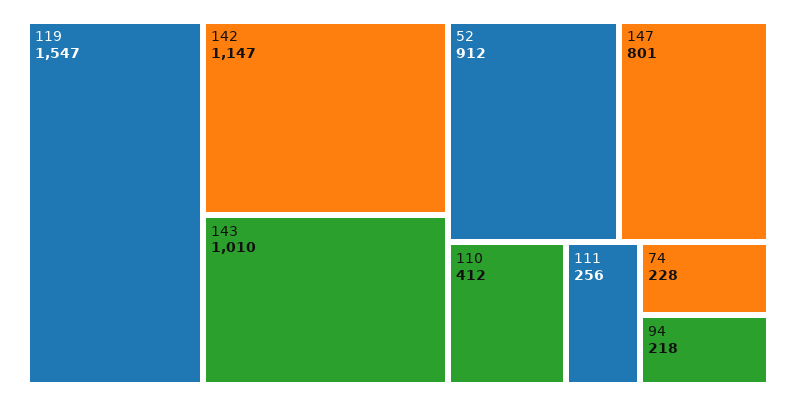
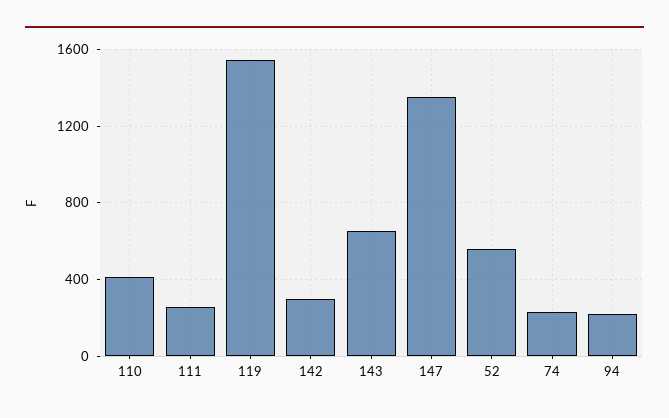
142: 1147 -> 300
143: 1010 -> 650
52: 912 -> 550
147: 801 -> 1350

